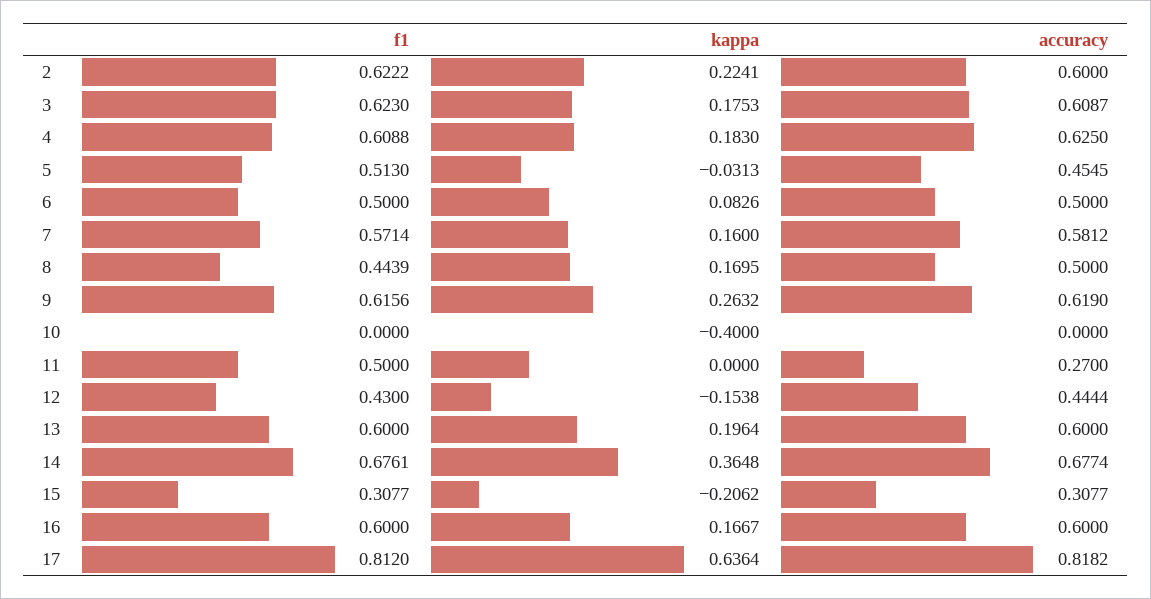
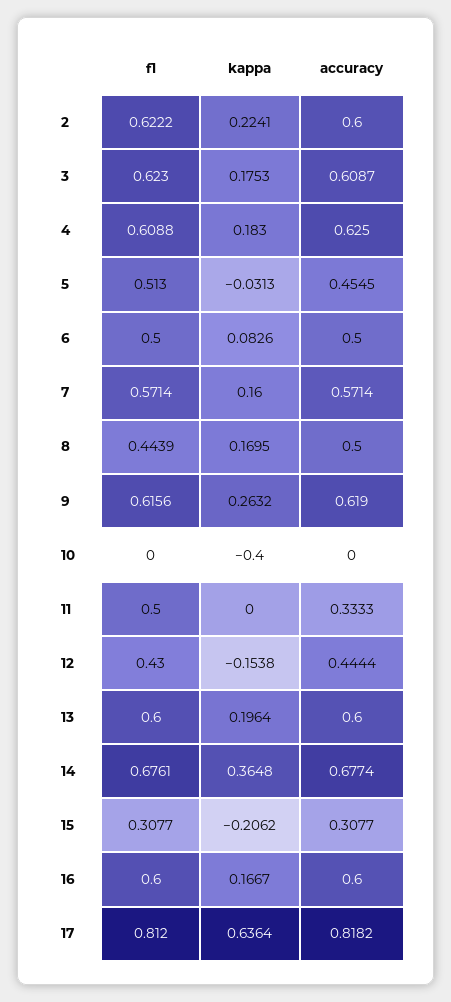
accuracy, 7: 0.5812 -> 0.5714
accuracy, 11: 0.27 -> 0.3333

